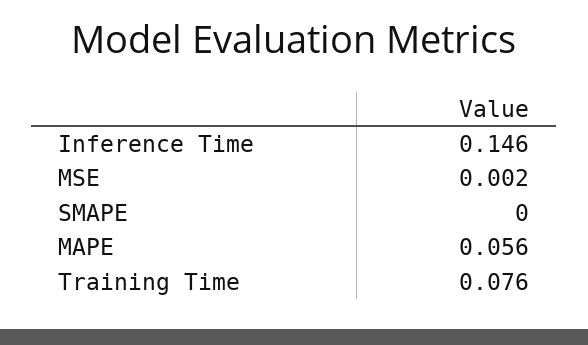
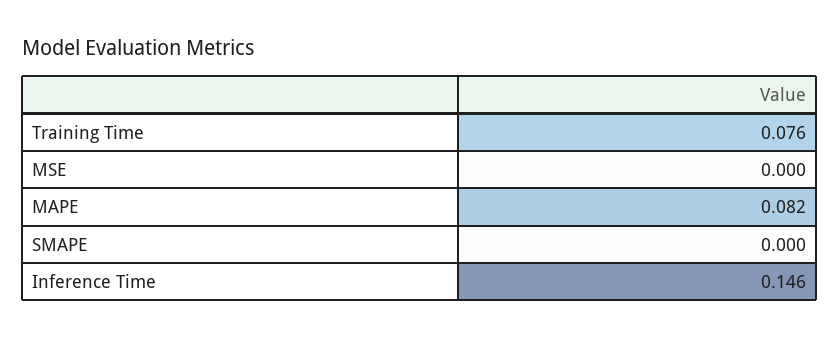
MSE: 0.002 -> 0
MAPE: 0.056 -> 0.082

